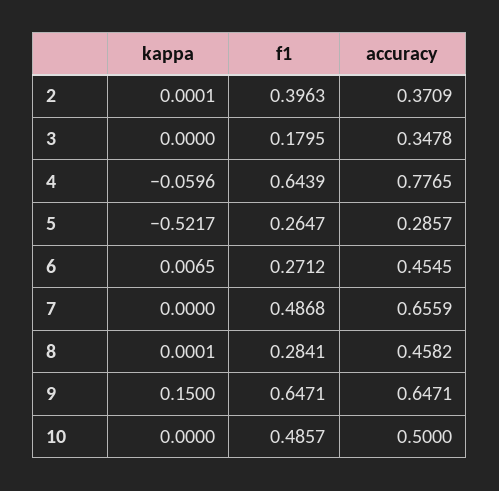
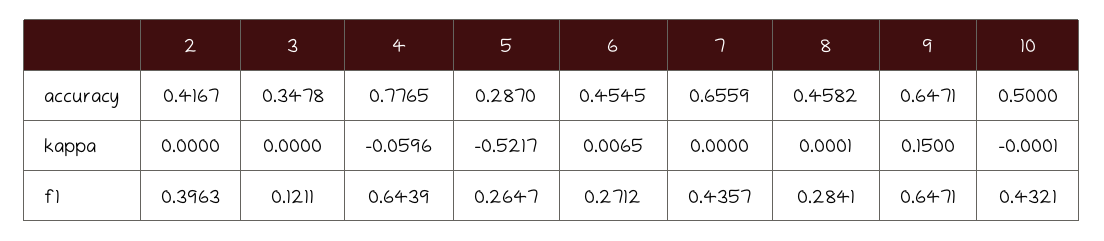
kappa, 2: 0.0001 -> 0
accuracy, 2: 0.3709 -> 0.4167
f1, 3: 0.1795 -> 0.1211
accuracy, 5: 0.2857 -> 0.287
f1, 7: 0.4868 -> 0.4357
kappa, 10: 0 -> -0.0001
f1, 10: 0.4857 -> 0.4321

